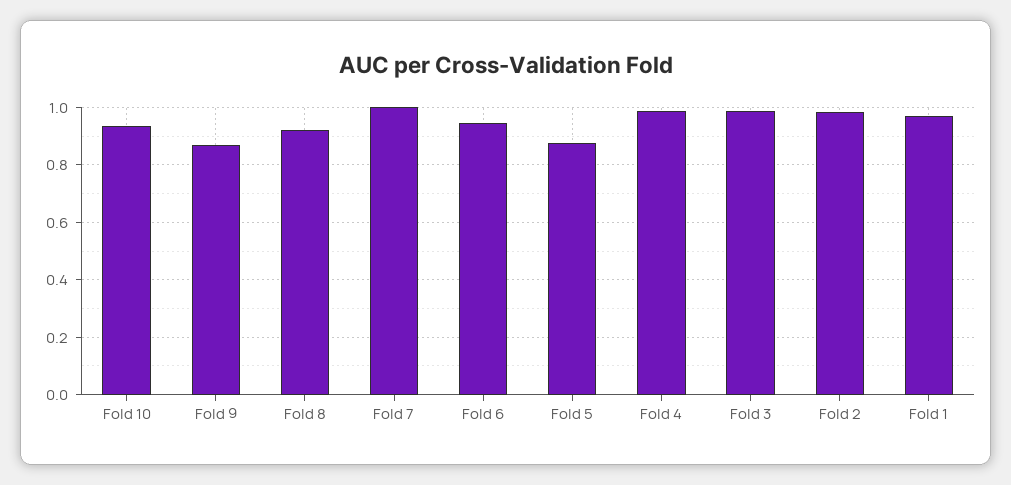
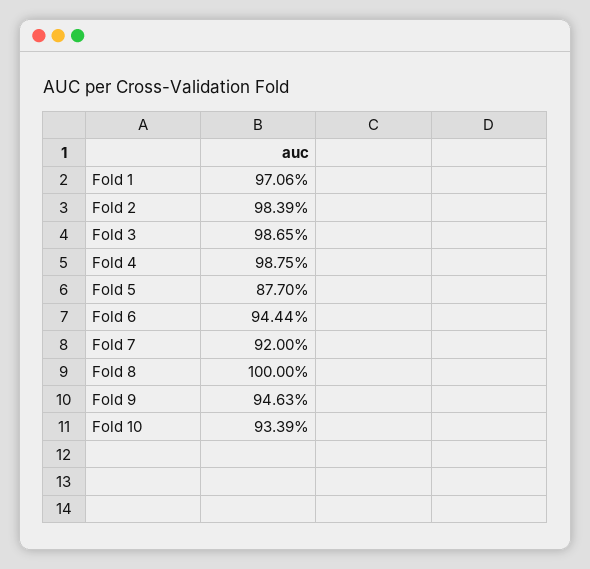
Fold 9: 0.875 -> 0.9463
Fold 8: 0.925 -> 1
Fold 7: 1 -> 0.92

